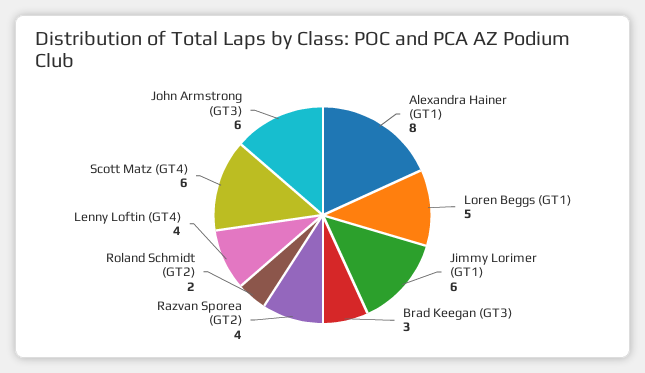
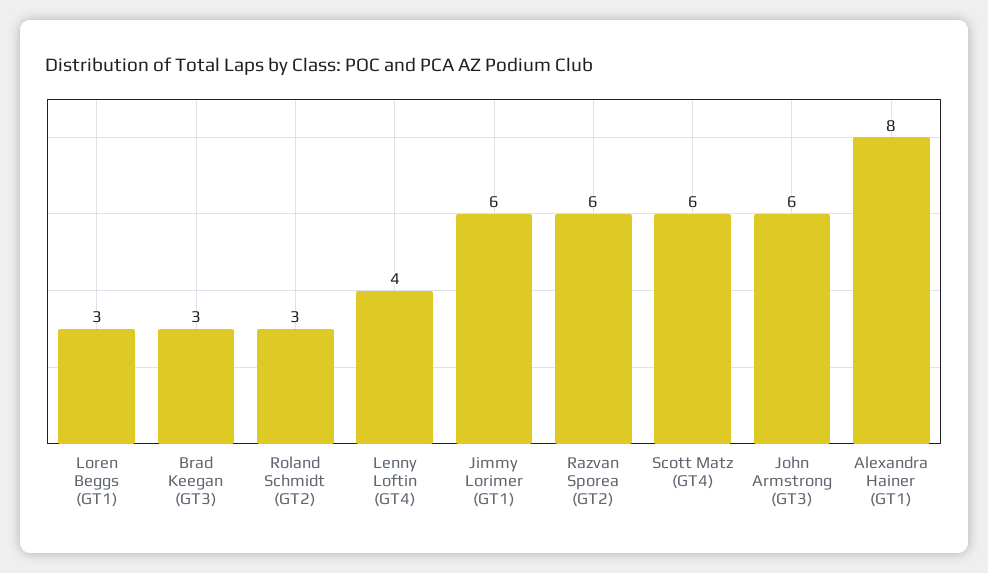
Loren Beggs (GT1): 5 -> 3
Razvan Sporea (GT2): 4 -> 6
Roland Schmidt (GT2): 2 -> 3

